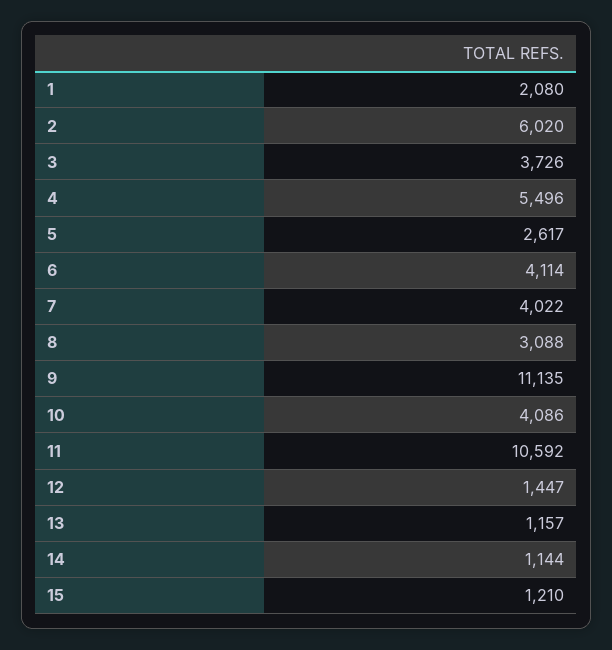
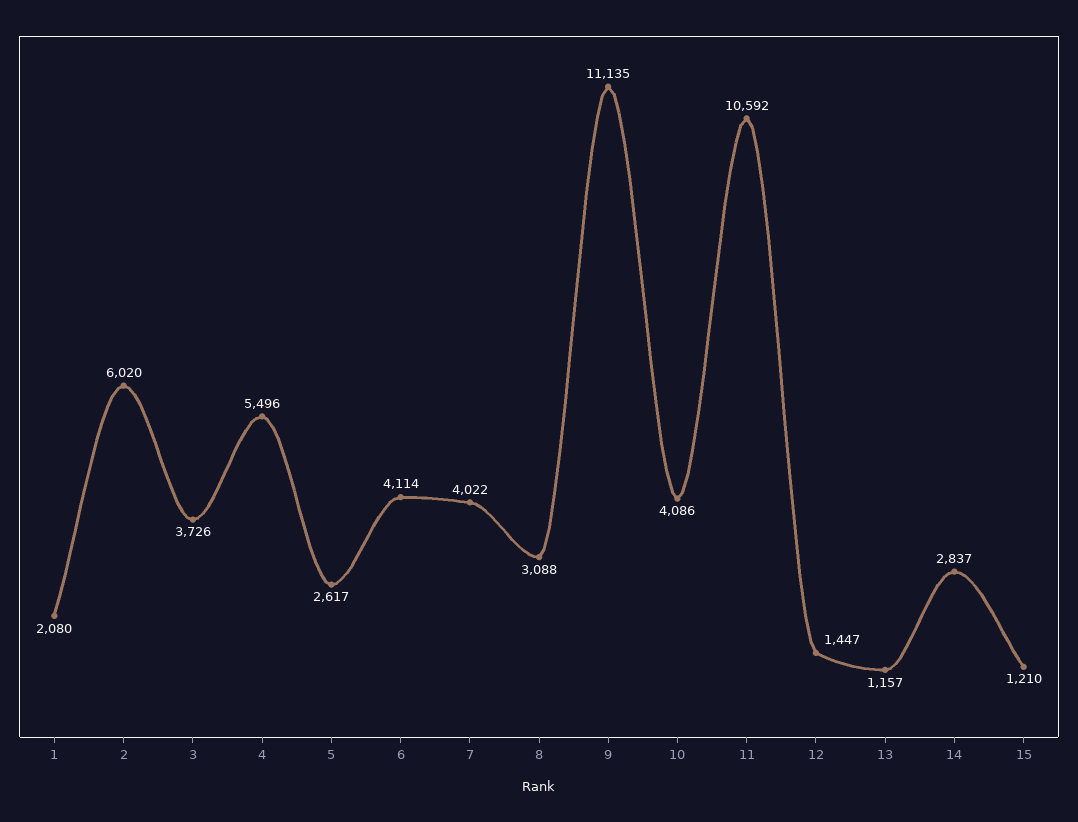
14: 1144 -> 2837

